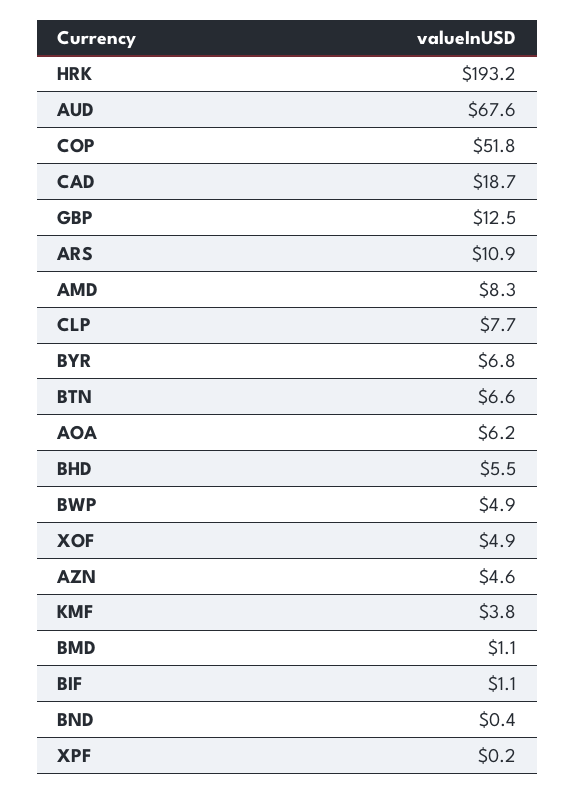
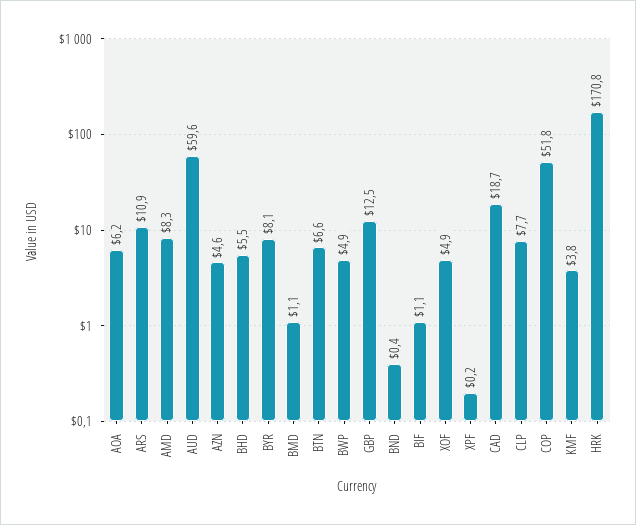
HRK: 193.2 -> 170.8
AUD: 67.6 -> 59.6
BYR: 6.8 -> 8.1

